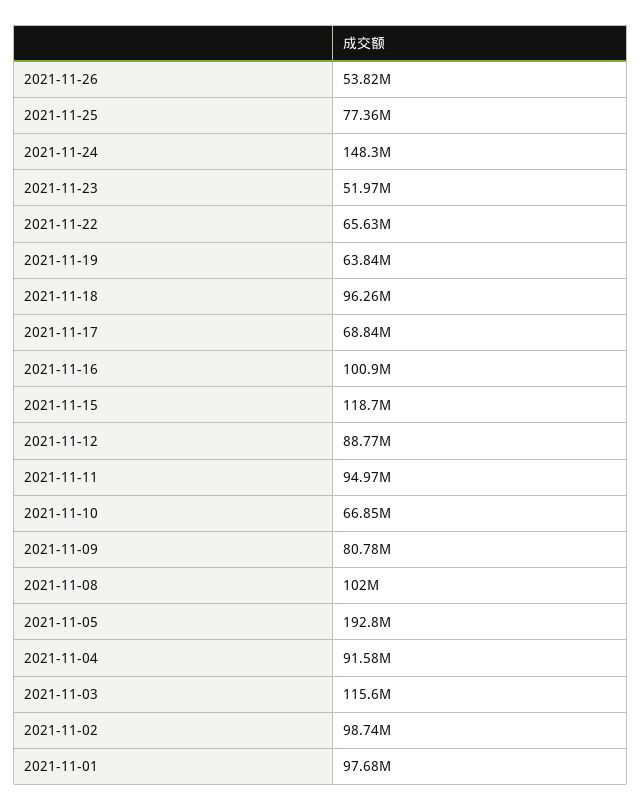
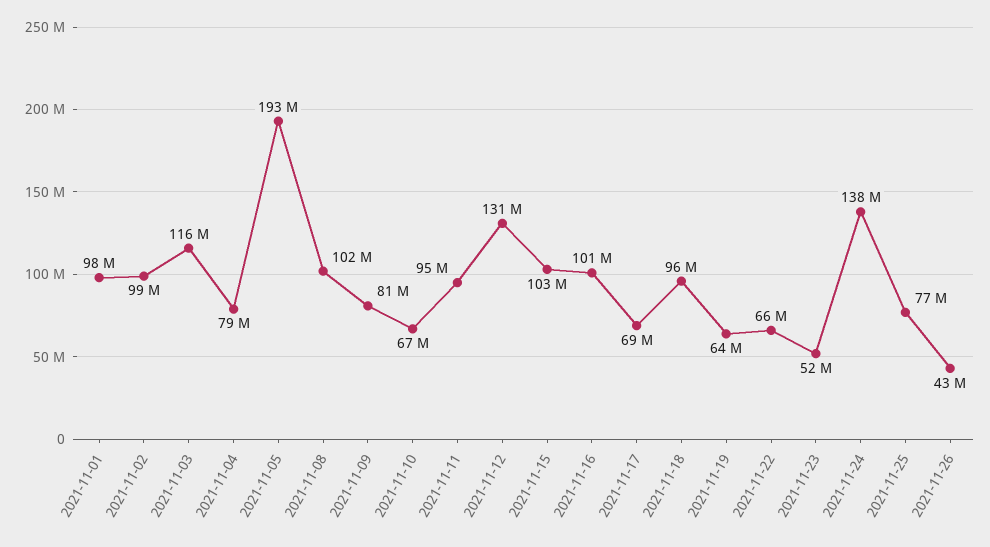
2021-11-26: 53820000 -> 43000000
2021-11-24: 148300000 -> 138000000
2021-11-15: 118700000 -> 103000000
2021-11-12: 88770000 -> 131000000
2021-11-04: 91580000 -> 79000000

